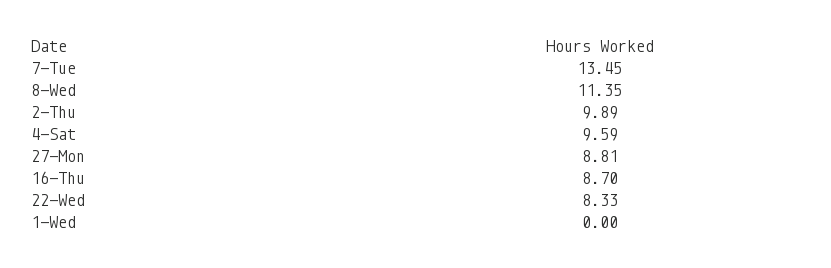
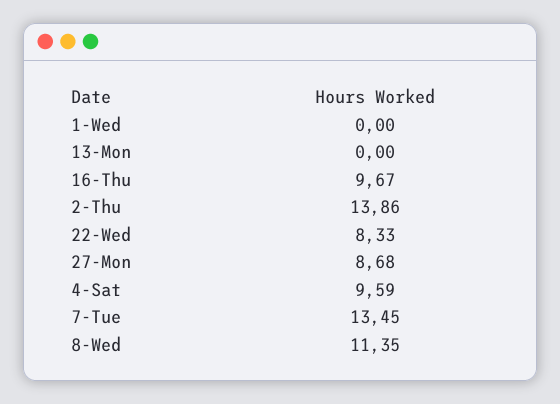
2-Thu: 9.89 -> 13.86
27-Mon: 8.81 -> 8.68
16-Thu: 8.7 -> 9.67
13-Mon: none -> 0

